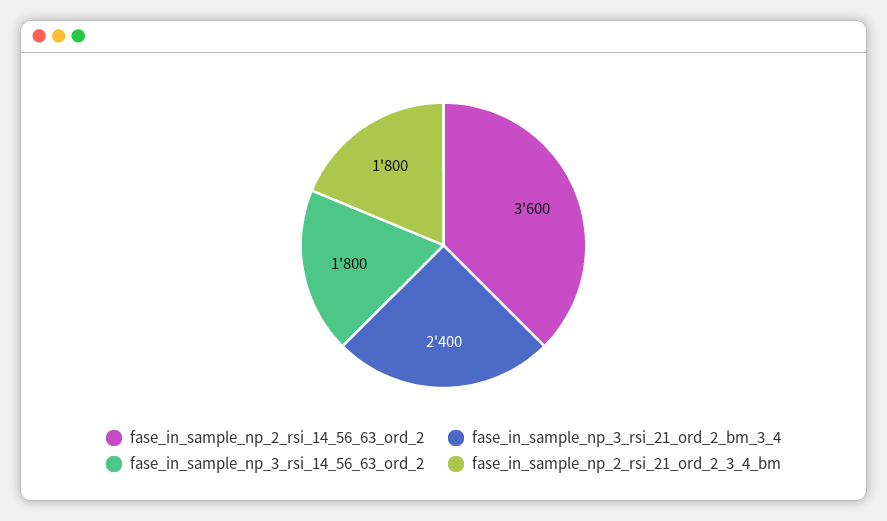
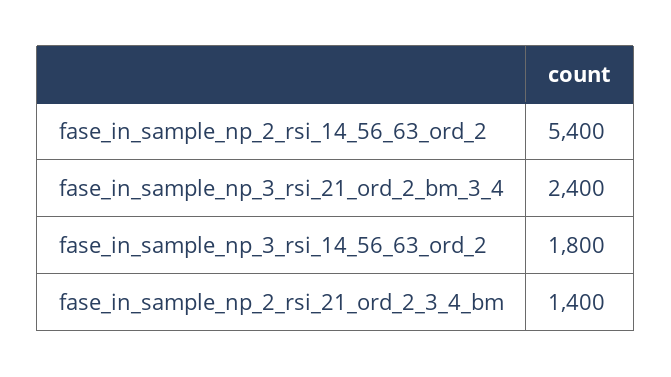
fase_in_sample_np_2_rsi_14_56_63_ord_2: 3600 -> 5400
fase_in_sample_np_2_rsi_21_ord_2_3_4_bm: 1800 -> 1400

